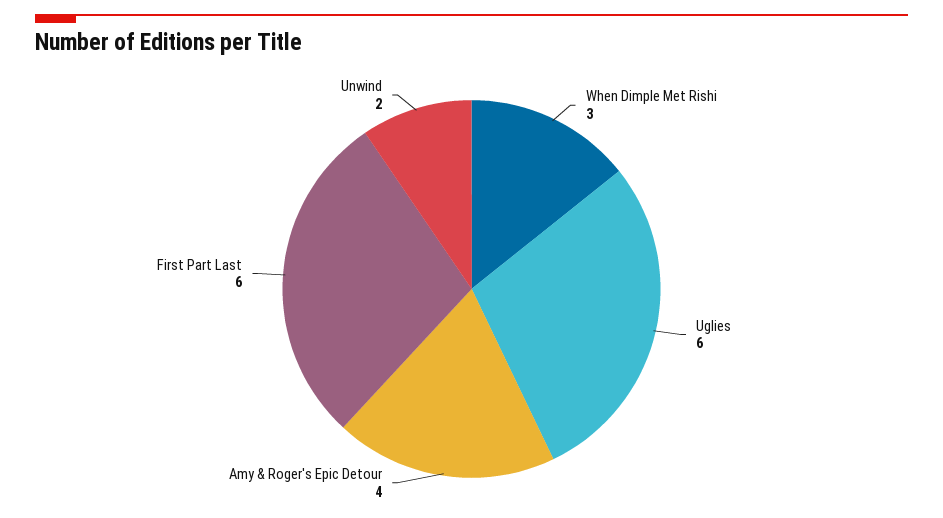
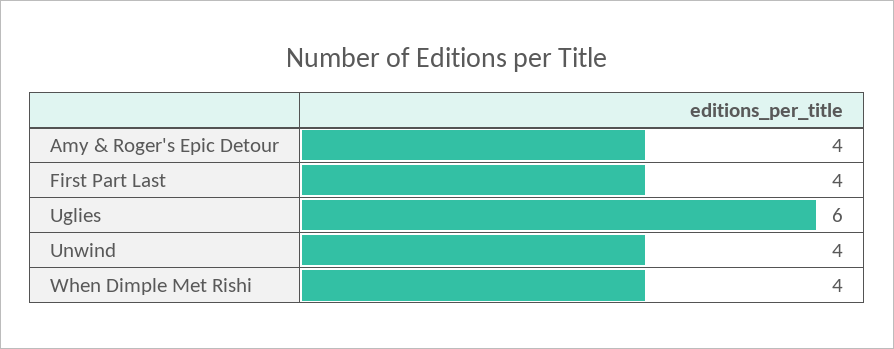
When Dimple Met Rishi: 3 -> 4
First Part Last: 6 -> 4
Unwind: 2 -> 4

